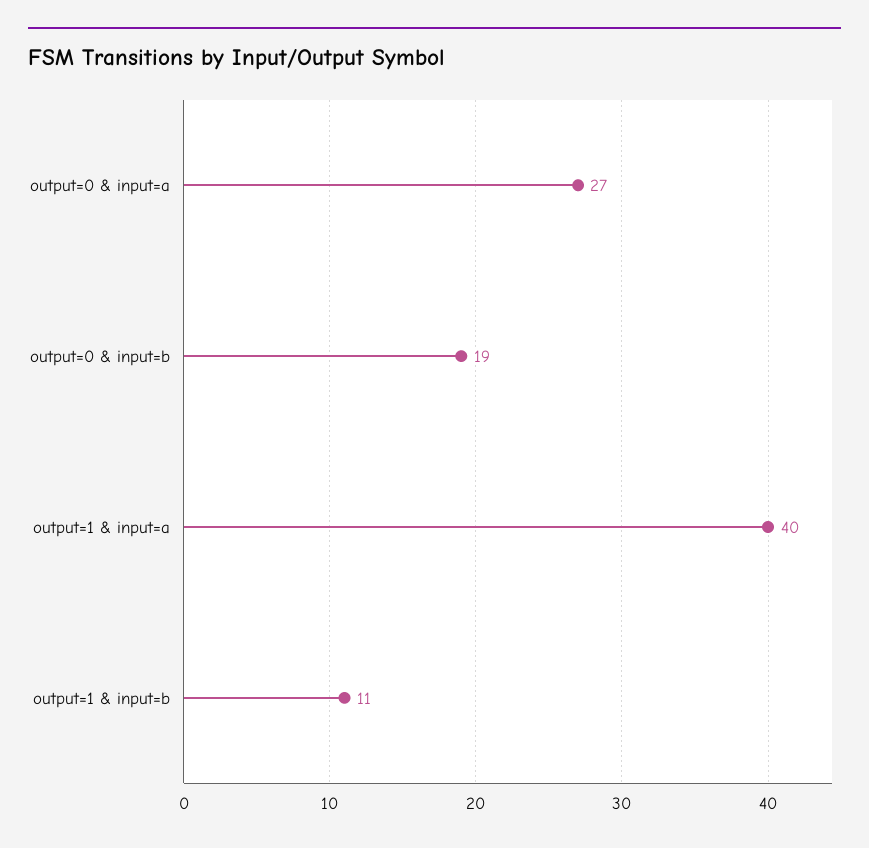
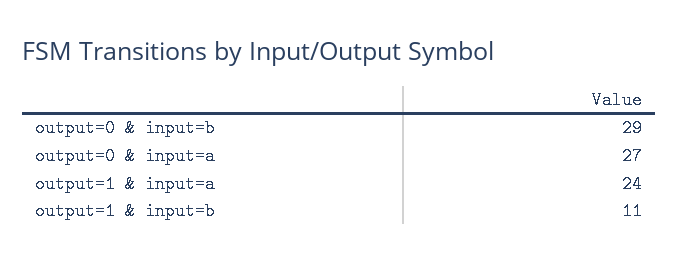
output=0 & input=b: 19 -> 29
output=1 & input=a: 40 -> 24

